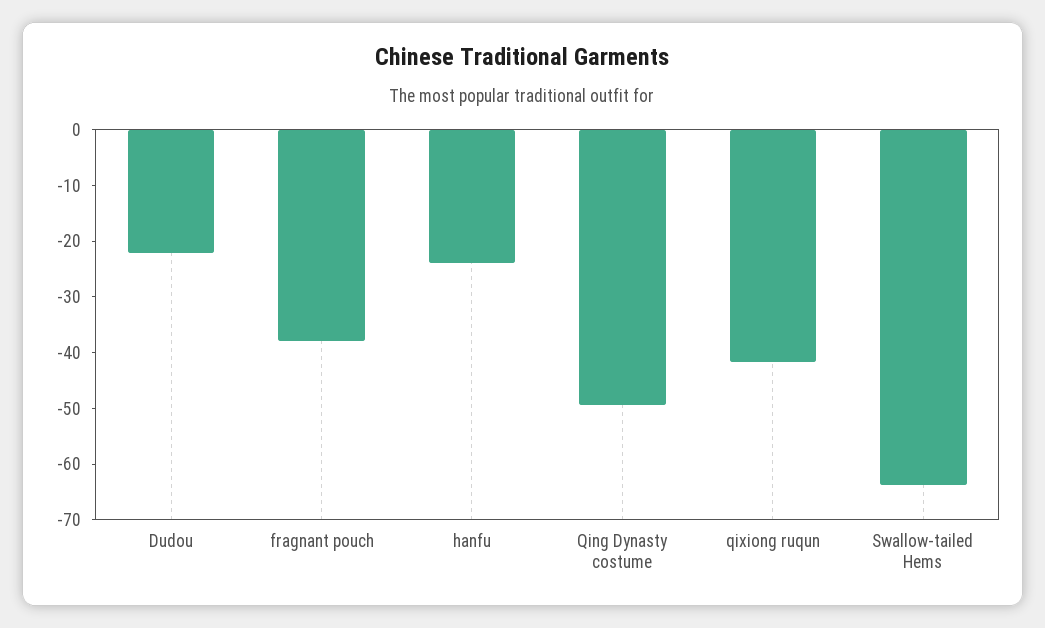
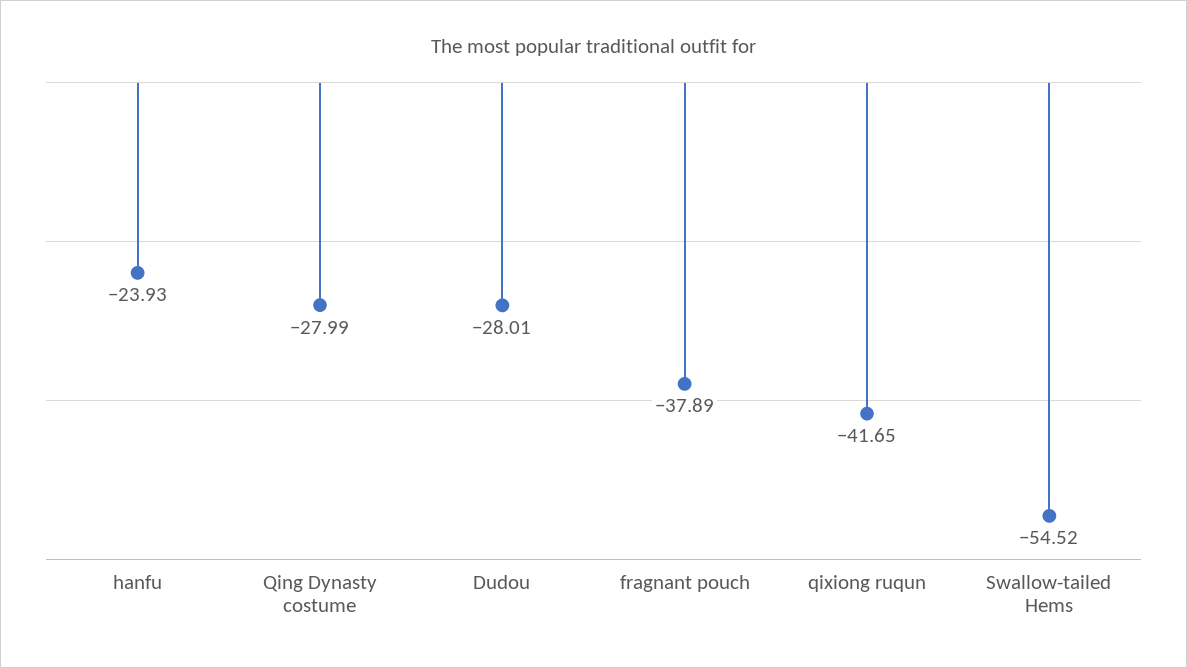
Dudou: -22 -> -28.01
Qing Dynasty costume: -50 -> -27.99
Swallow-tailed Hems: -64 -> -54.52

